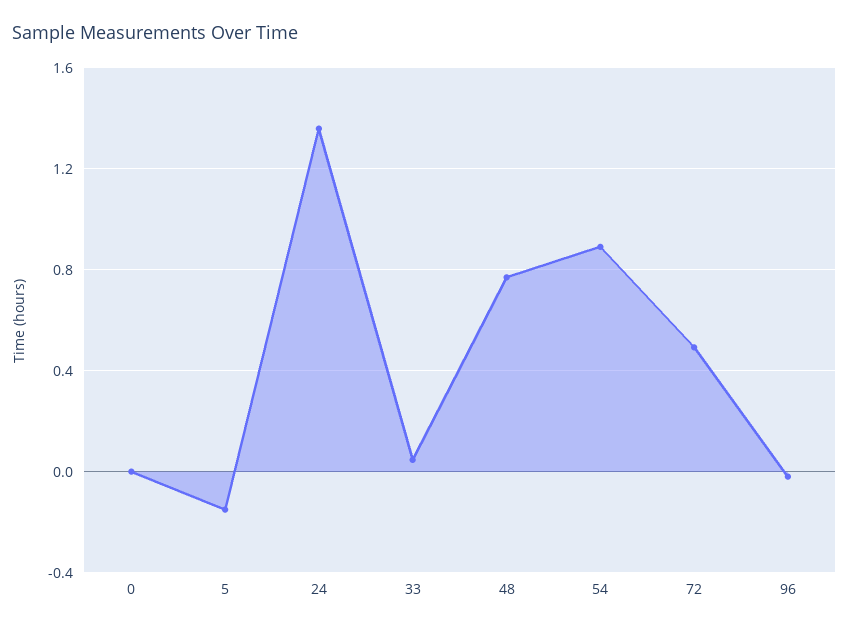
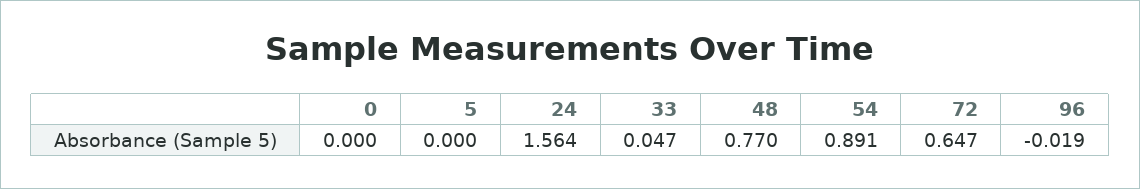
5: -0.15 -> 0
24: 1.35 -> 1.564
72: 0.5 -> 0.647

